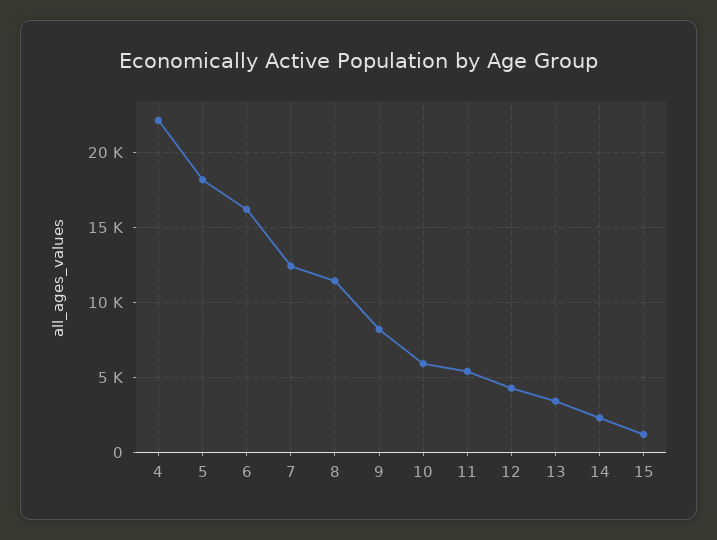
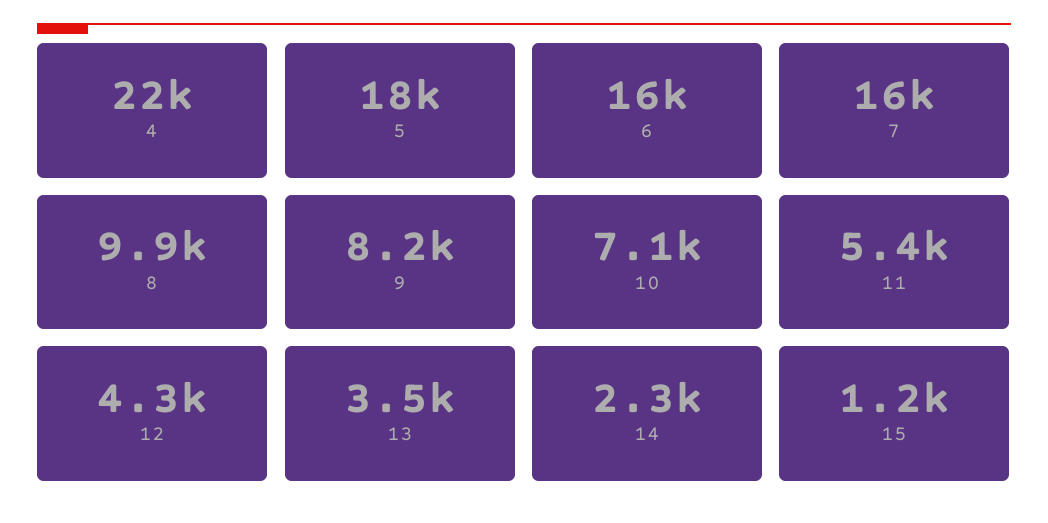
7: 12500 -> 16000
8: 11500 -> 9900
10: 6000 -> 7100

